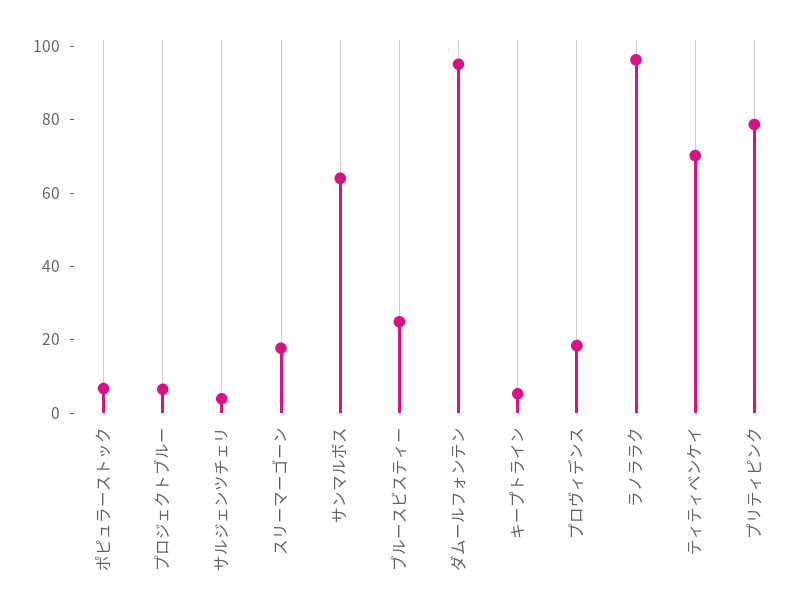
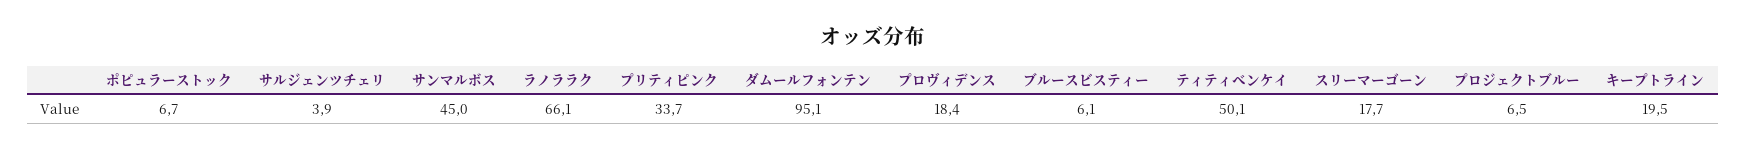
サンマルボス: 65 -> 45
ブルースビスティー: 25 -> 6.1
キープトライン: 5 -> 19.5
ラノララク: 95 -> 66.1
ティティベンケイ: 70 -> 50.1
プリティピンク: 80 -> 33.7

